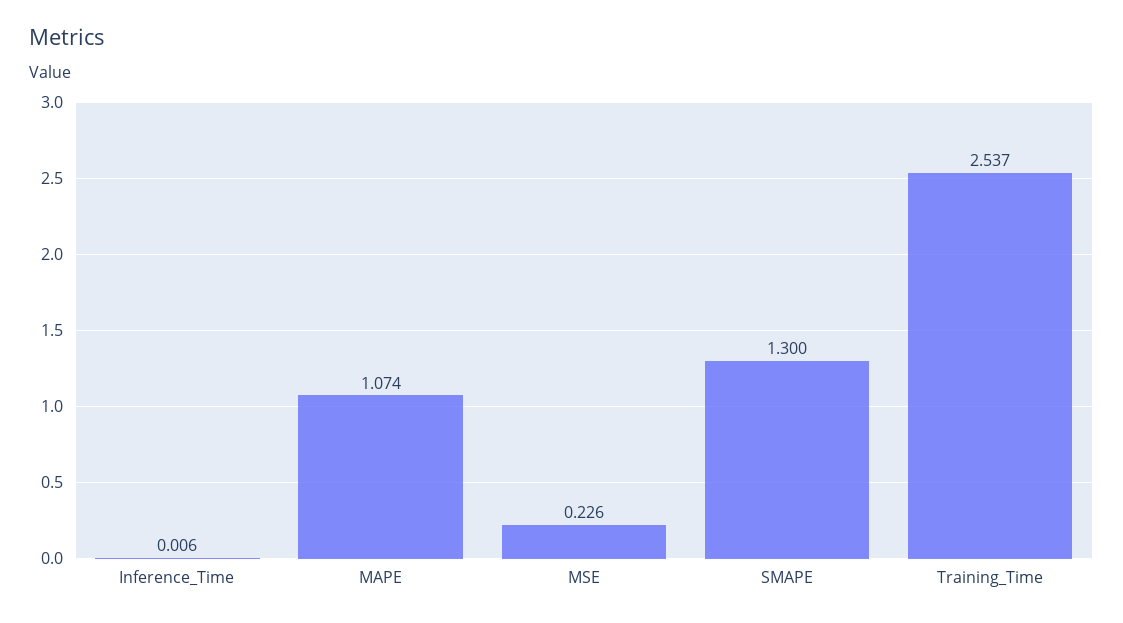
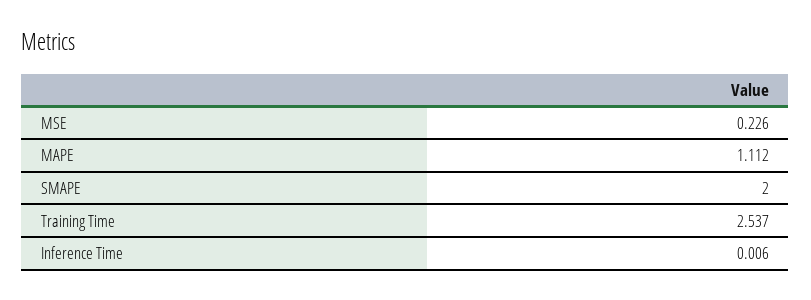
MAPE: 1.074 -> 1.112
SMAPE: 1.3 -> 2

